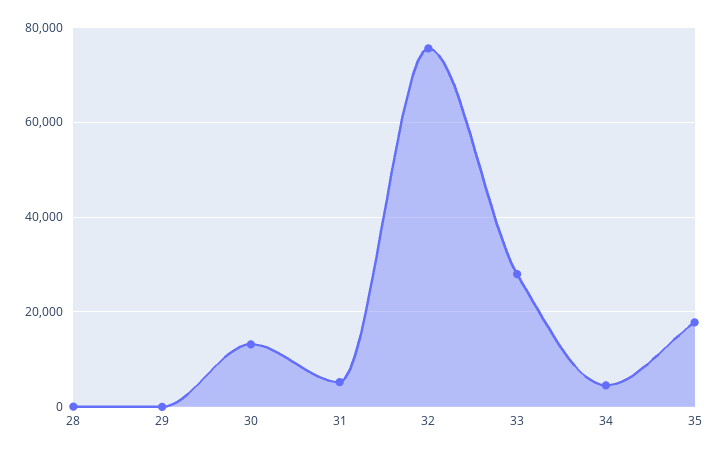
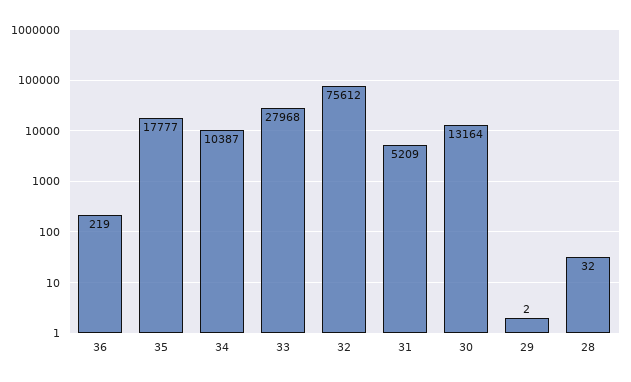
34: 4000 -> 10387
36: none -> 219

